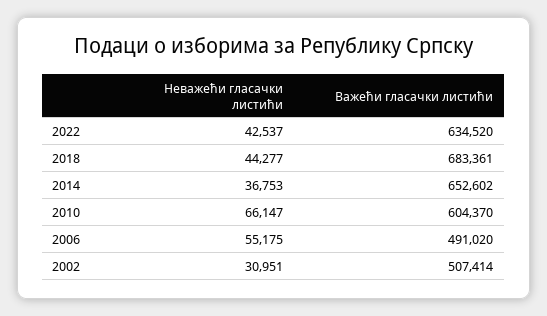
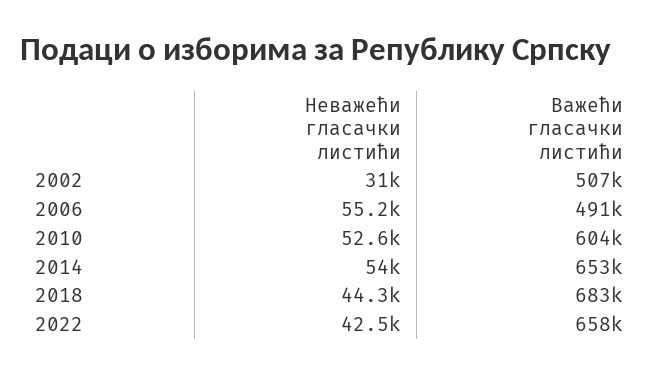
Важећи гласачки листићи, 2022: 634520 -> 658000
Неважећи гласачки листићи, 2014: 36753 -> 54000
Неважећи гласачки листићи, 2010: 66147 -> 52600

